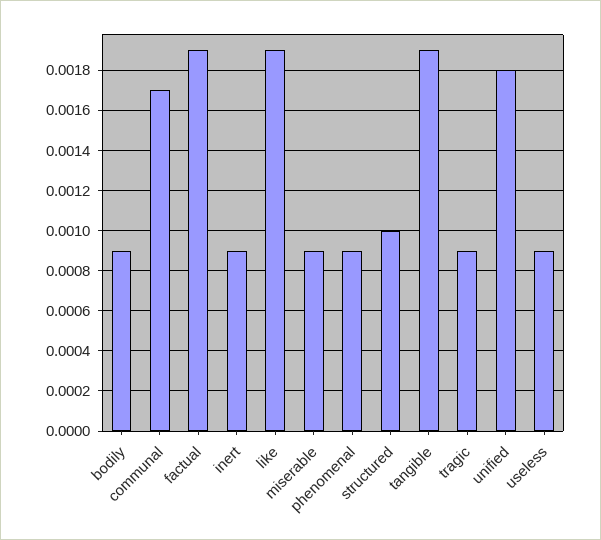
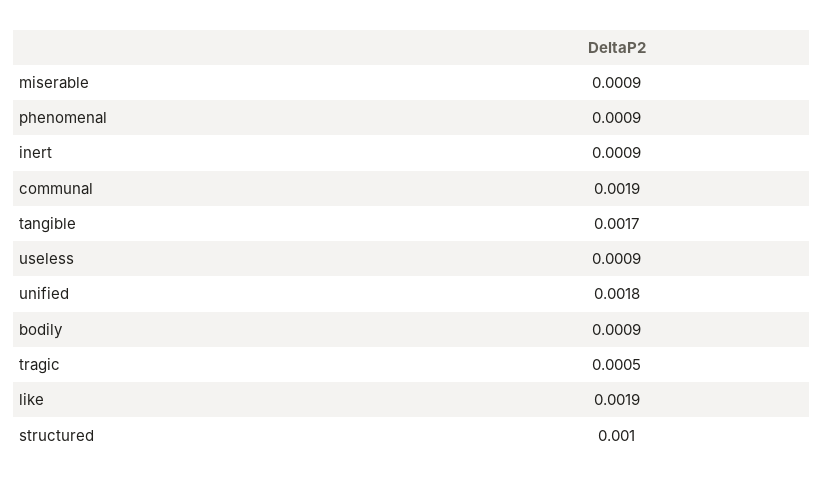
communal: 0.0017 -> 0.0019
factual: 0.0019 -> none
tangible: 0.0019 -> 0.0017
tragic: 0.0009 -> 0.0005

